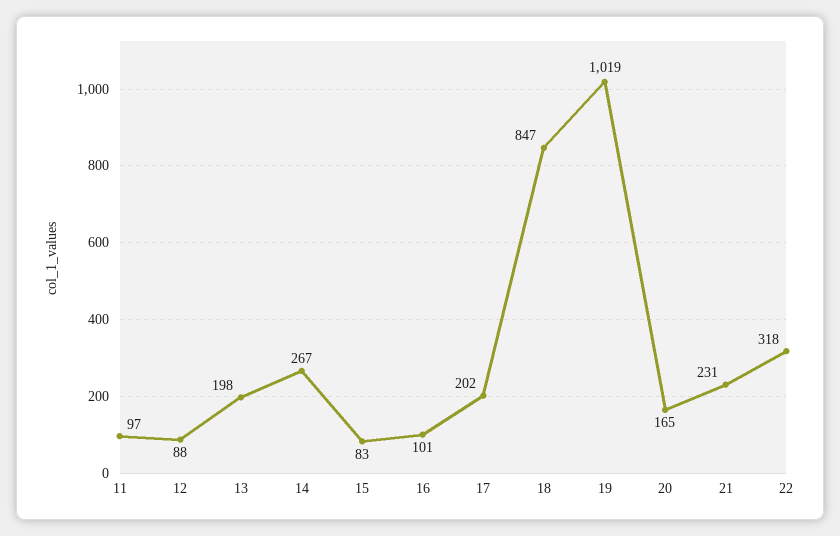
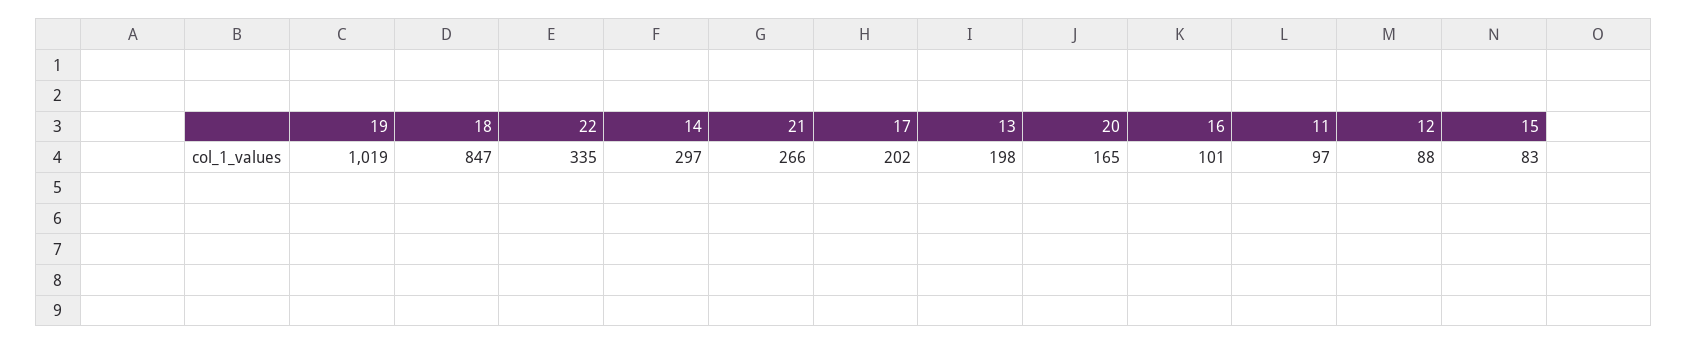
14: 267 -> 297
21: 231 -> 266
22: 318 -> 335

